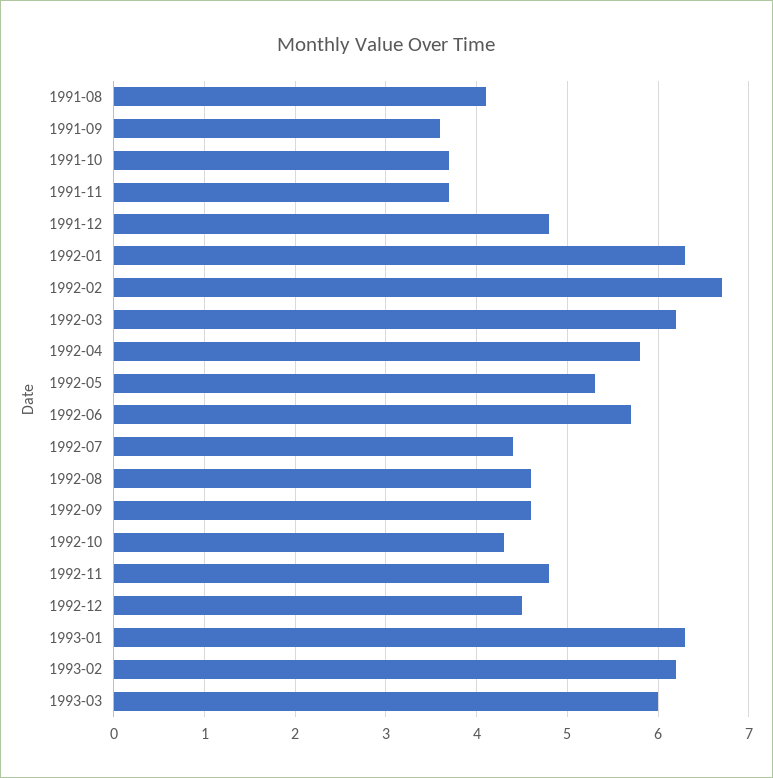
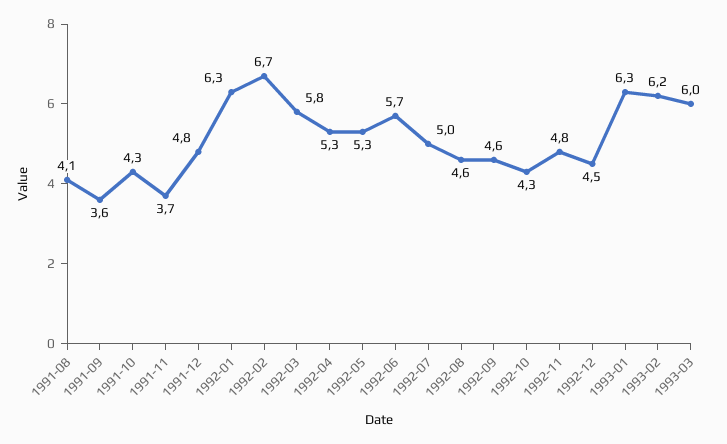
1991-10: 3.7 -> 4.3
1992-03: 6.2 -> 5.8
1992-04: 5.8 -> 5.3
1992-07: 4.4 -> 5

